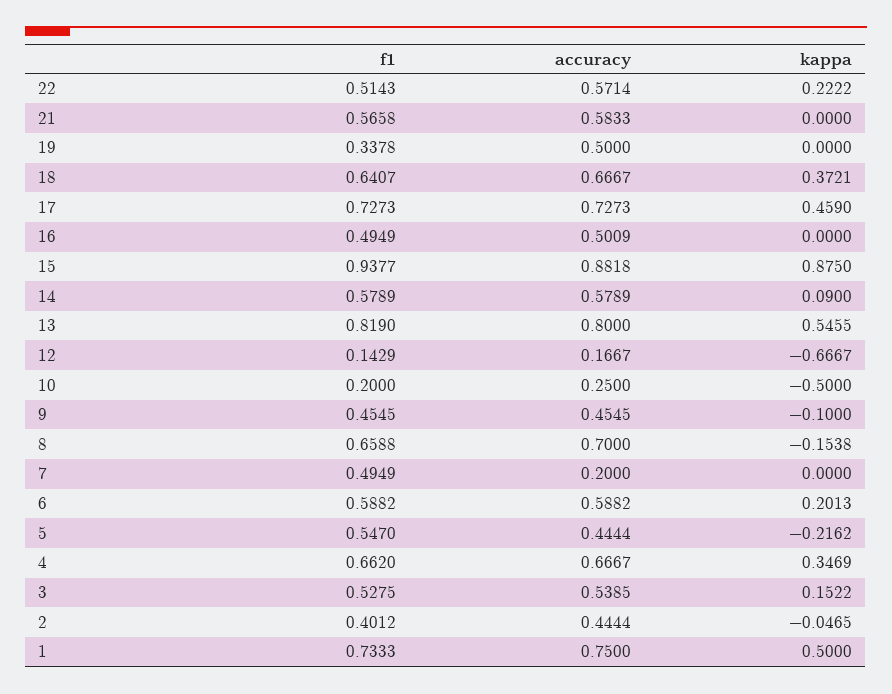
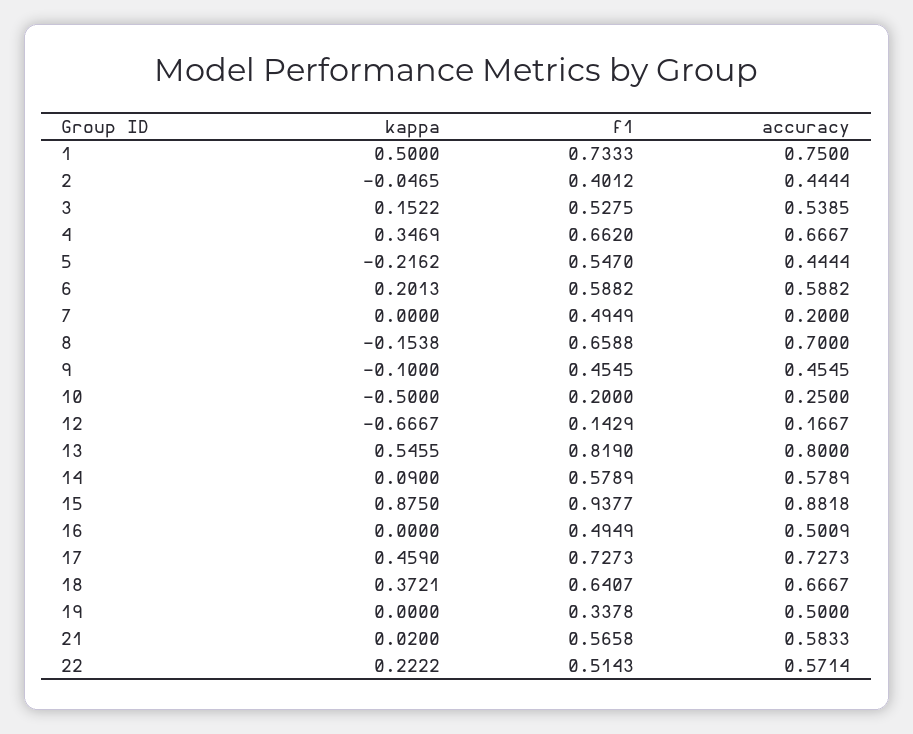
kappa, 21: 0 -> 0.02

